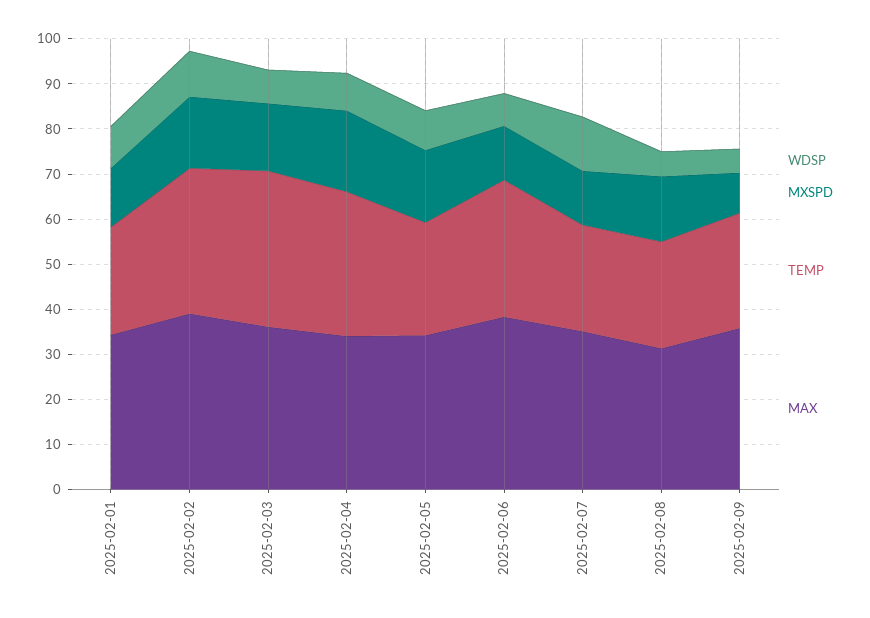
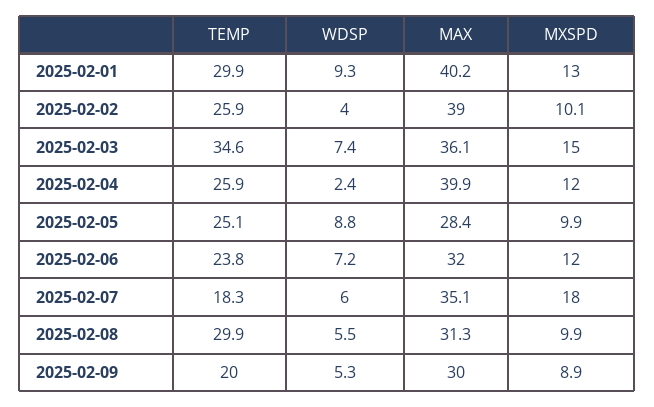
TEMP, 2025-02-01: 24 -> 29.9
MAX, 2025-02-01: 34 -> 40.2
WDSP, 2025-02-02: 10 -> 4
MXSPD, 2025-02-02: 16 -> 10.1
TEMP, 2025-02-02: 32 -> 25.9
WDSP, 2025-02-04: 8 -> 2.4
MXSPD, 2025-02-04: 18 -> 12
TEMP, 2025-02-04: 32 -> 25.9
MAX, 2025-02-04: 34 -> 39.9
MXSPD, 2025-02-05: 16 -> 9.9
MAX, 2025-02-05: 34 -> 28.4
TEMP, 2025-02-06: 30 -> 23.8
MAX, 2025-02-06: 38 -> 32
WDSP, 2025-02-07: 12 -> 6
MXSPD, 2025-02-07: 12 -> 18
TEMP, 2025-02-07: 24 -> 18.3
MXSPD, 2025-02-08: 14 -> 9.9
TEMP, 2025-02-08: 24 -> 29.9
TEMP, 2025-02-09: 26 -> 20
MAX, 2025-02-09: 36 -> 30

